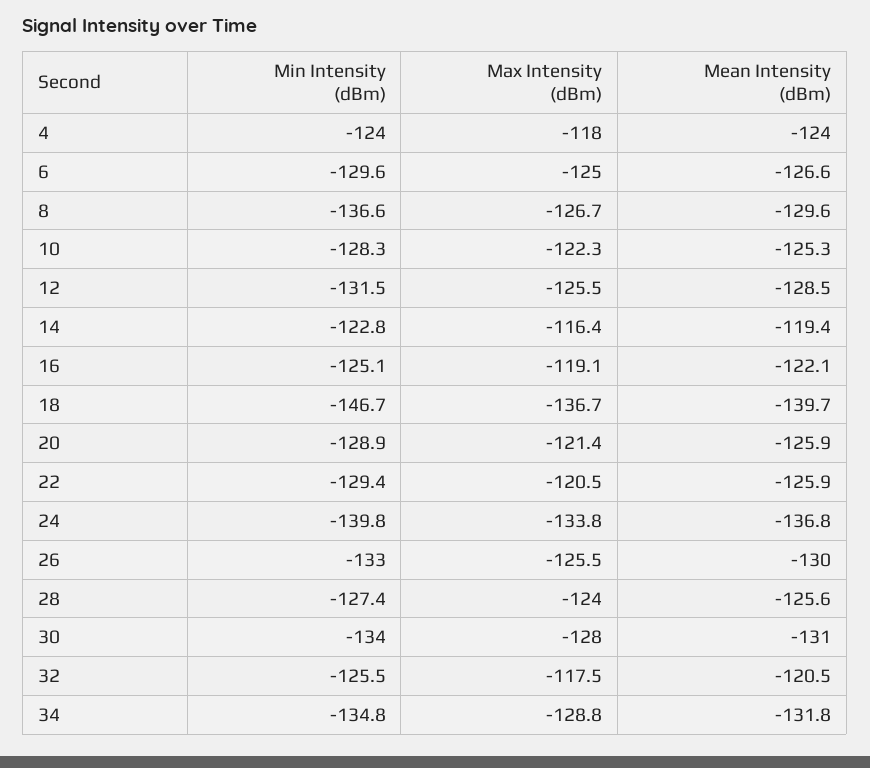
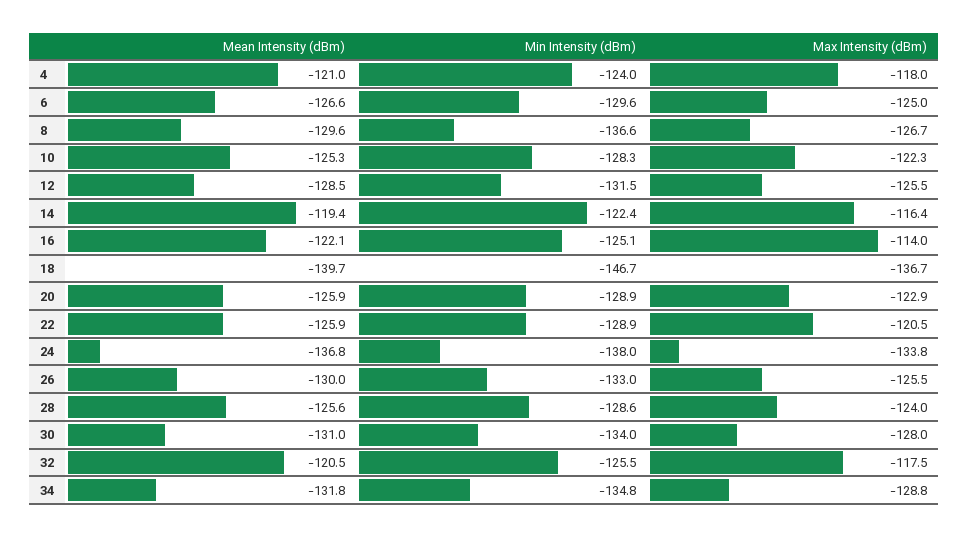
Mean Intensity (dBm), 4: -124 -> -121
Min Intensity (dBm), 14: -122.8 -> -122.4
Max Intensity (dBm), 16: -119.1 -> -114
Max Intensity (dBm), 20: -121.4 -> -122.9
Min Intensity (dBm), 22: -129.4 -> -128.9
Min Intensity (dBm), 24: -139.8 -> -138
Min Intensity (dBm), 28: -127.4 -> -128.6

